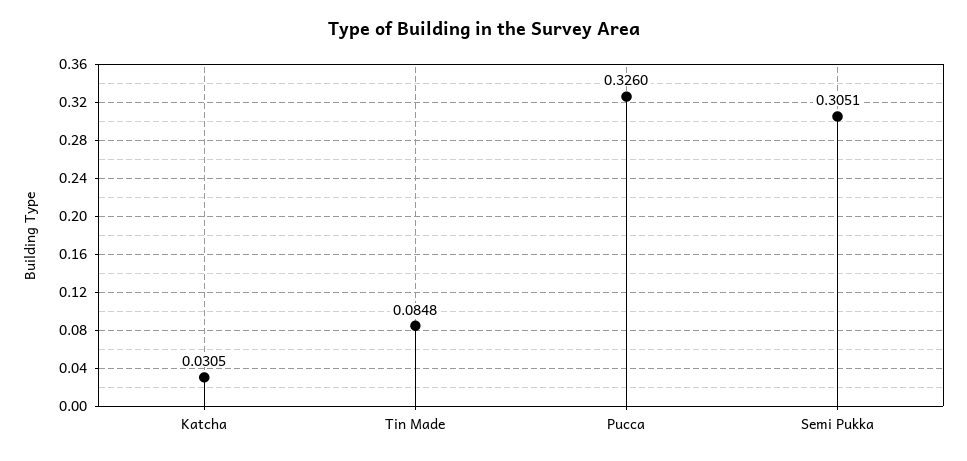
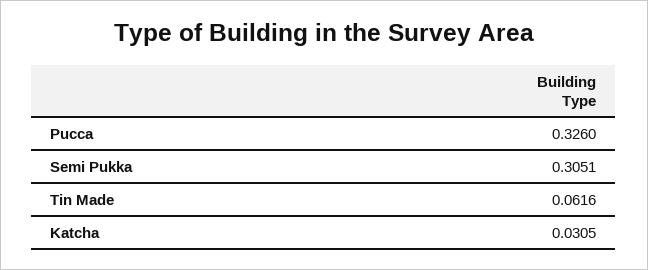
Tin Made: 0.0848 -> 0.0616

